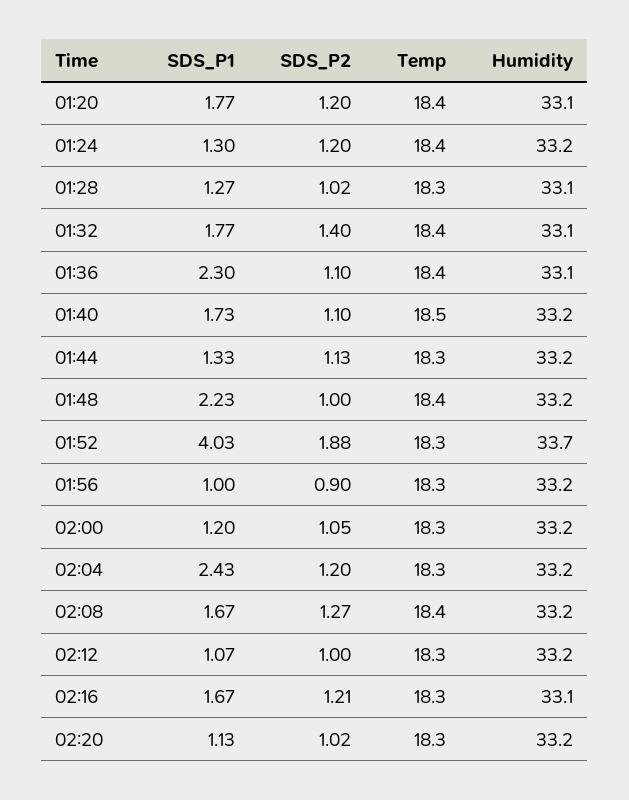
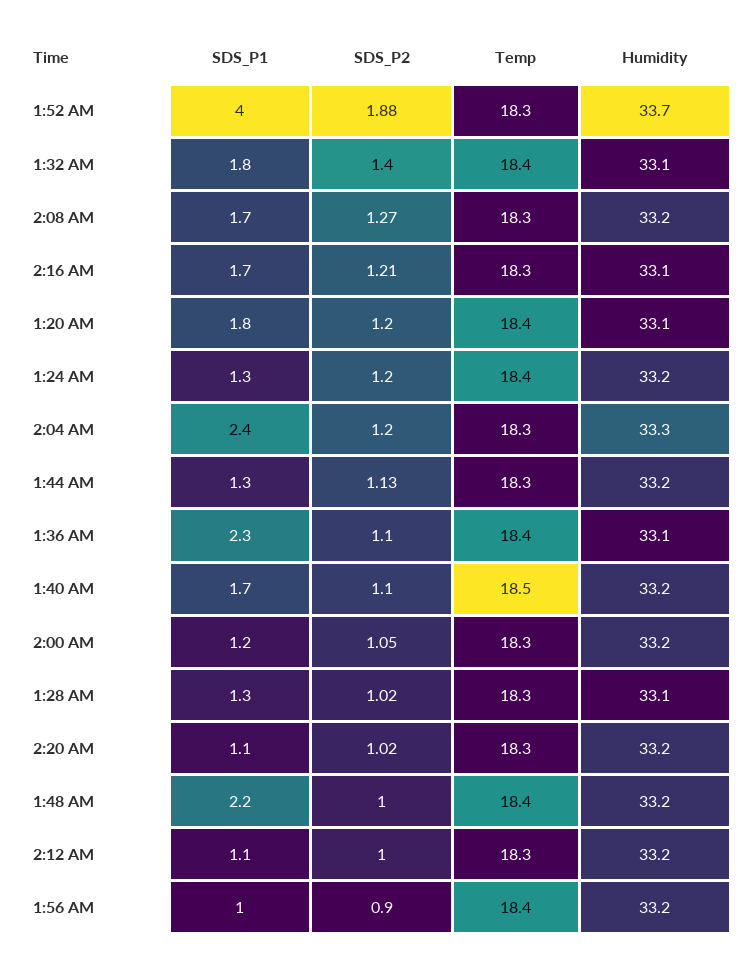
Temp, 01:56: 18.3 -> 18.4
Humidity, 02:04: 33.2 -> 33.3
Temp, 02:08: 18.4 -> 18.3

